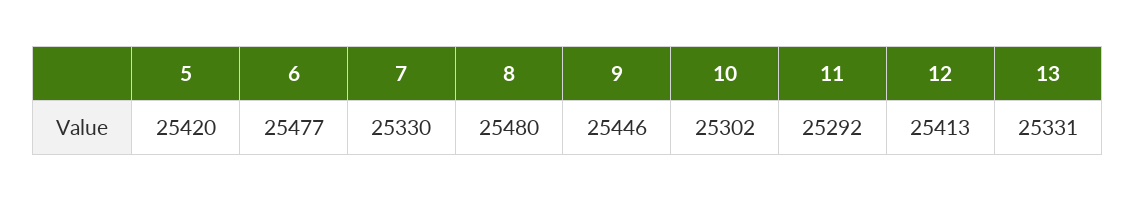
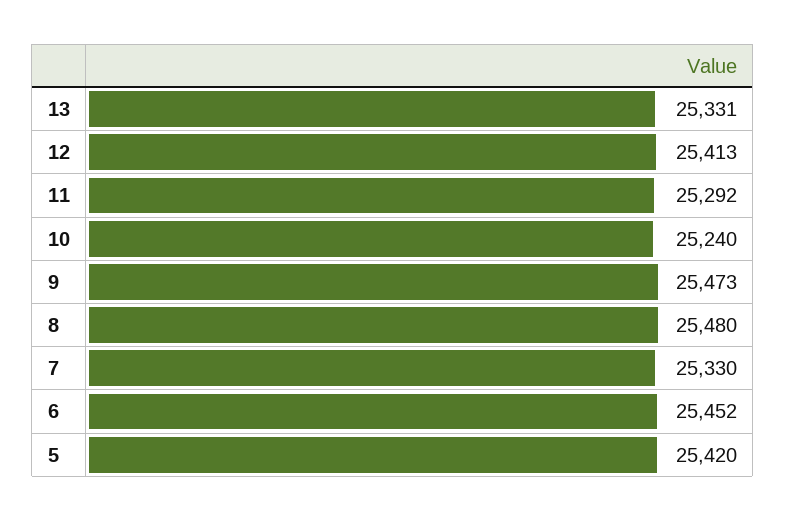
6: 25477 -> 25452
9: 25446 -> 25473
10: 25302 -> 25240

